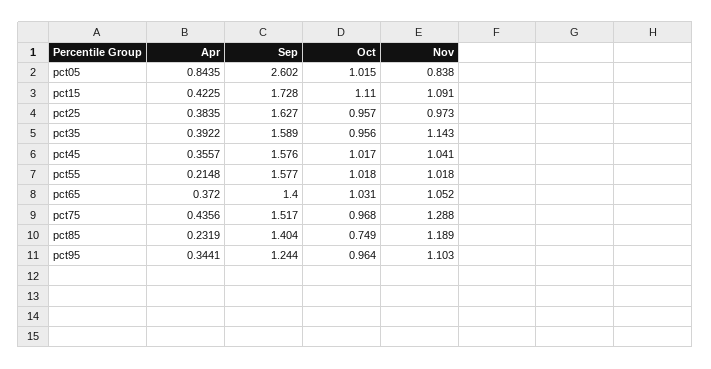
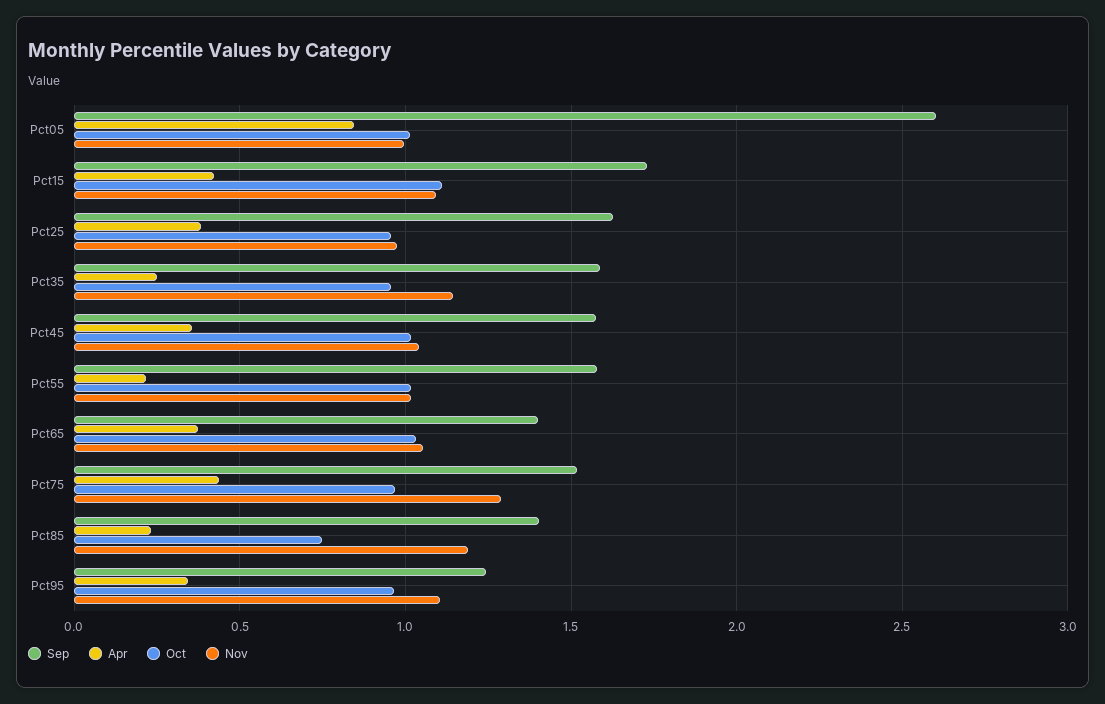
Nov, pct05: 0.838 -> 1
Apr, pct35: 0.3922 -> 0.25

